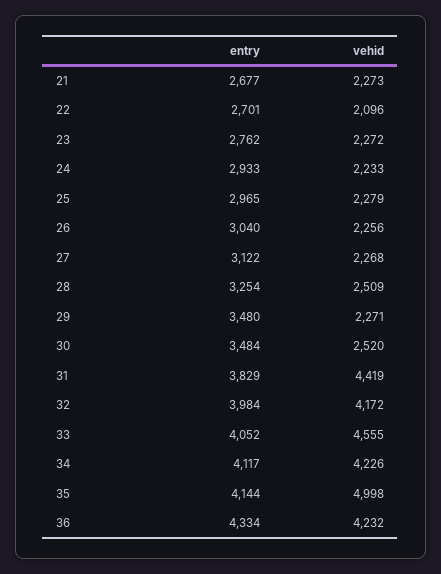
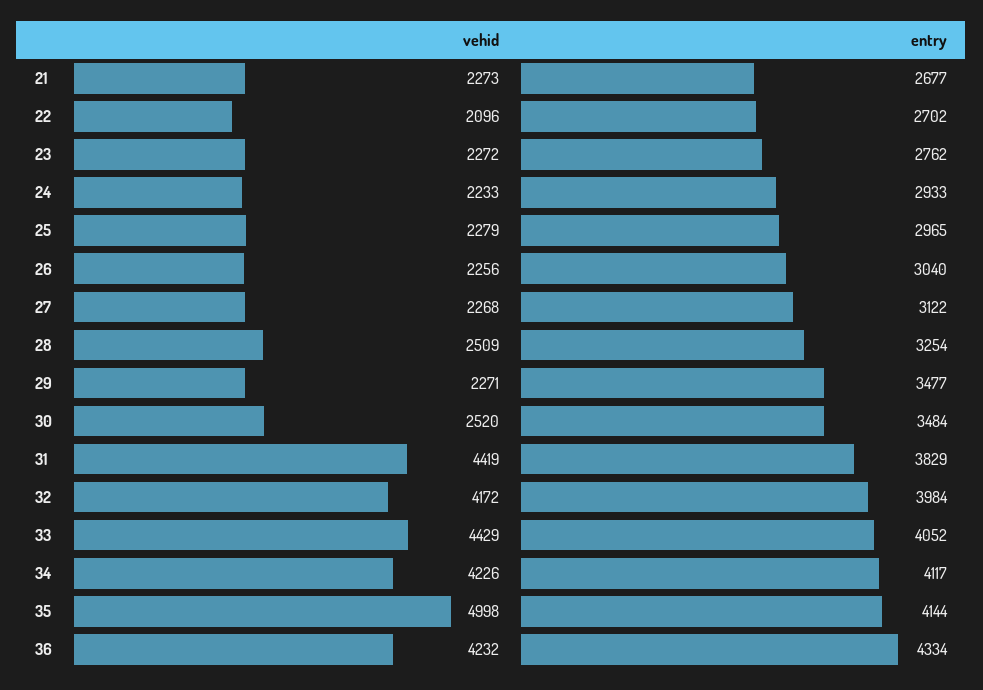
entry, 22: 2701 -> 2702
entry, 29: 3480 -> 3477
vehid, 33: 4555 -> 4429

